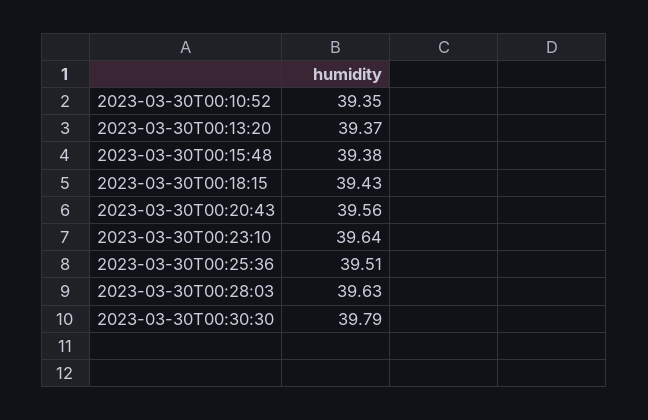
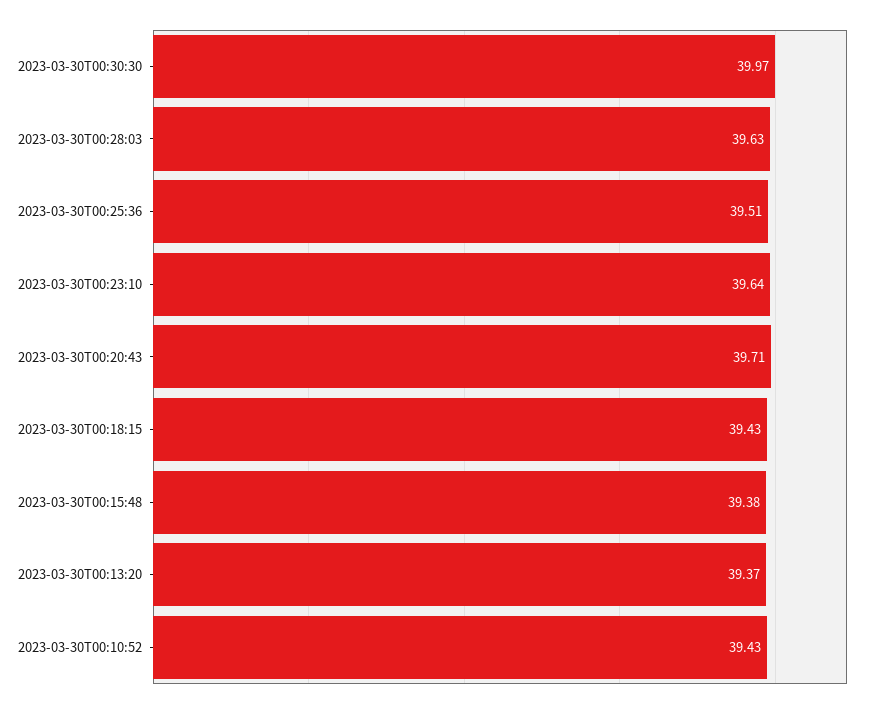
2023-03-30T00:10:52: 39.35 -> 39.43
2023-03-30T00:20:43: 39.56 -> 39.71
2023-03-30T00:30:30: 39.79 -> 39.97

